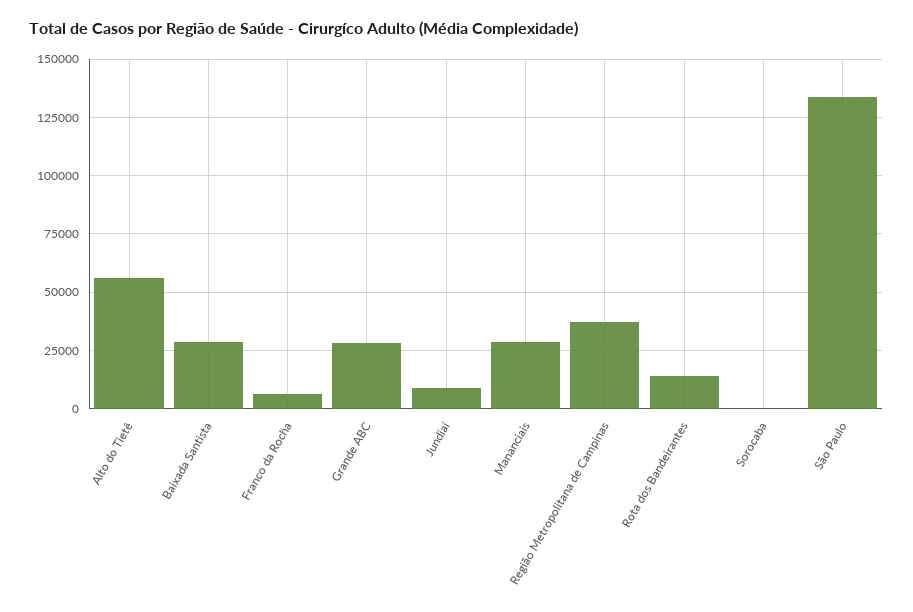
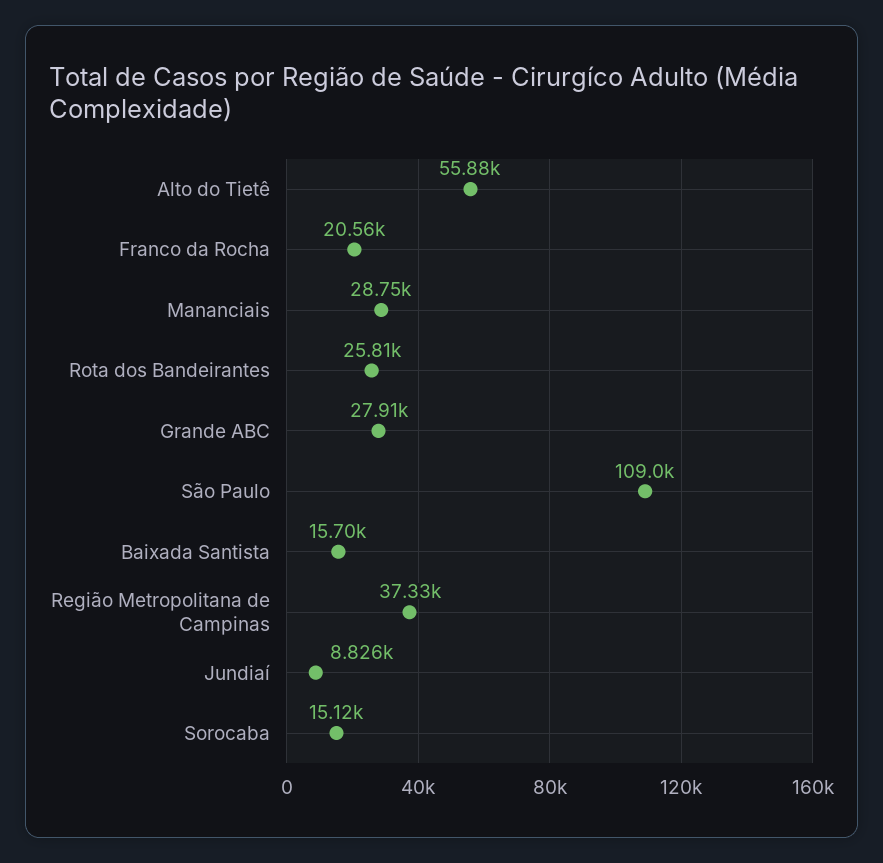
Baixada Santista: 30000 -> 15700
Franco da Rocha: 5000 -> 20560
Rota dos Bandeirantes: 15000 -> 25810
Sorocaba: 0 -> 15120
São Paulo: 135000 -> 109000

